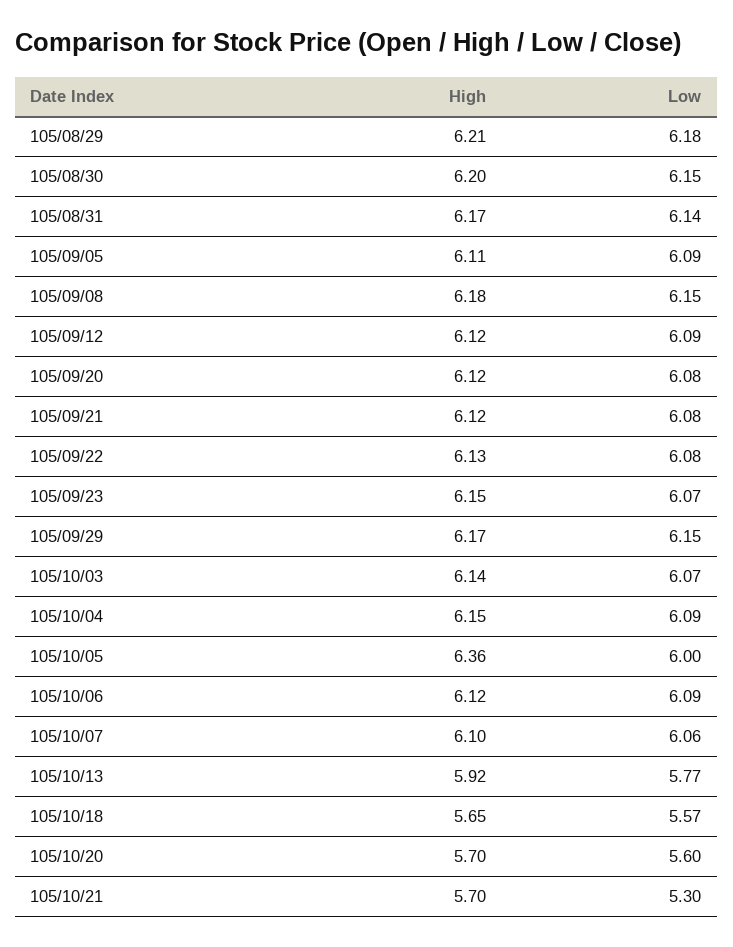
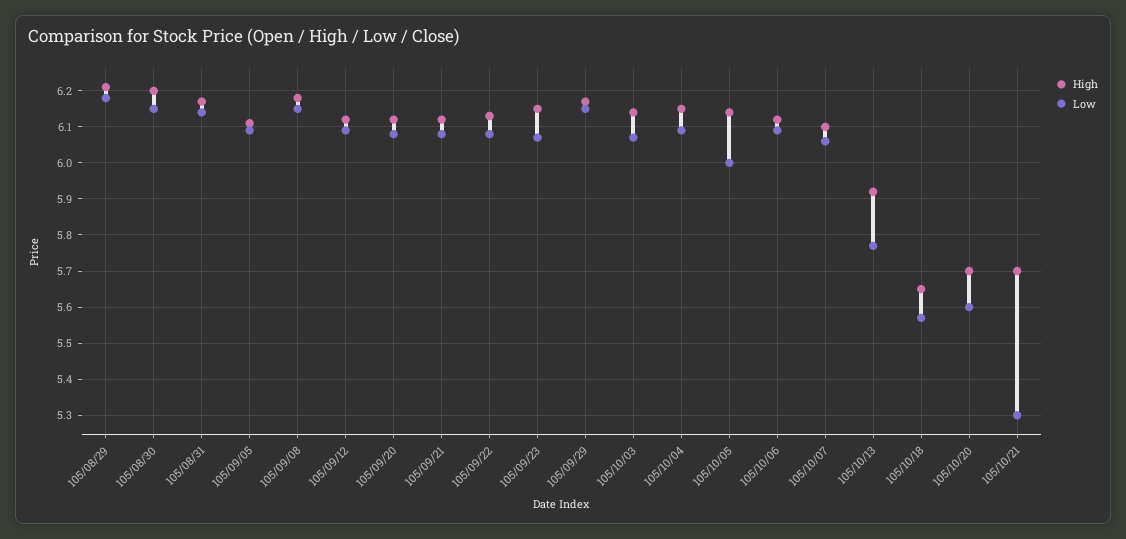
High, 105/10/05: 6.36 -> 6.15

